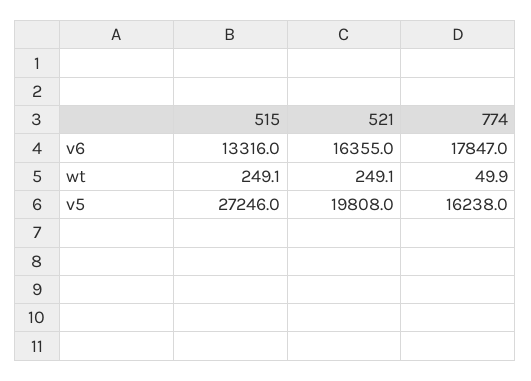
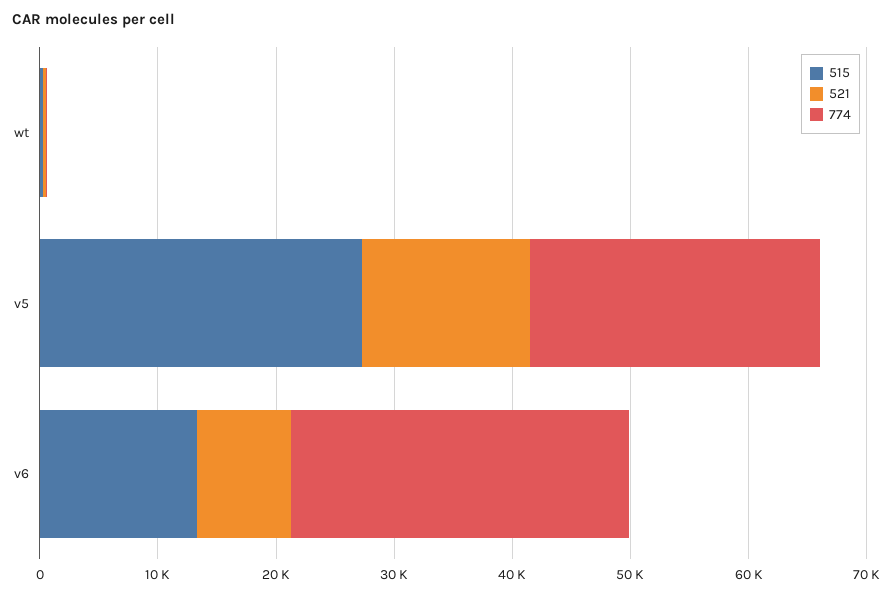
521, v6: 16355 -> 8000
774, v6: 17847 -> 28000
521, v5: 19808 -> 14000
774, v5: 16238 -> 24000

